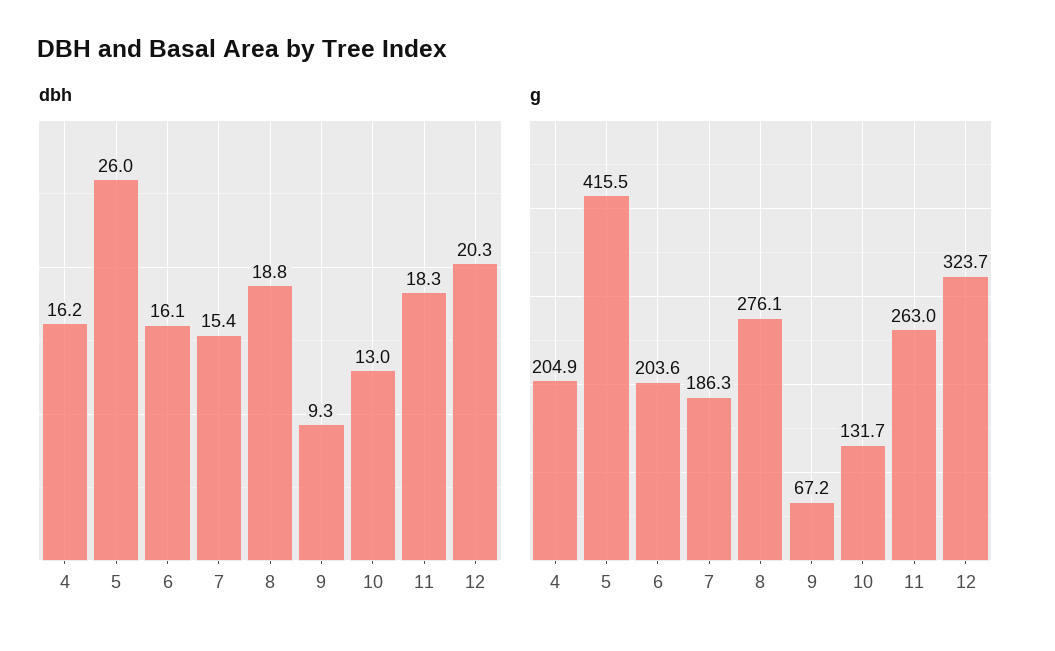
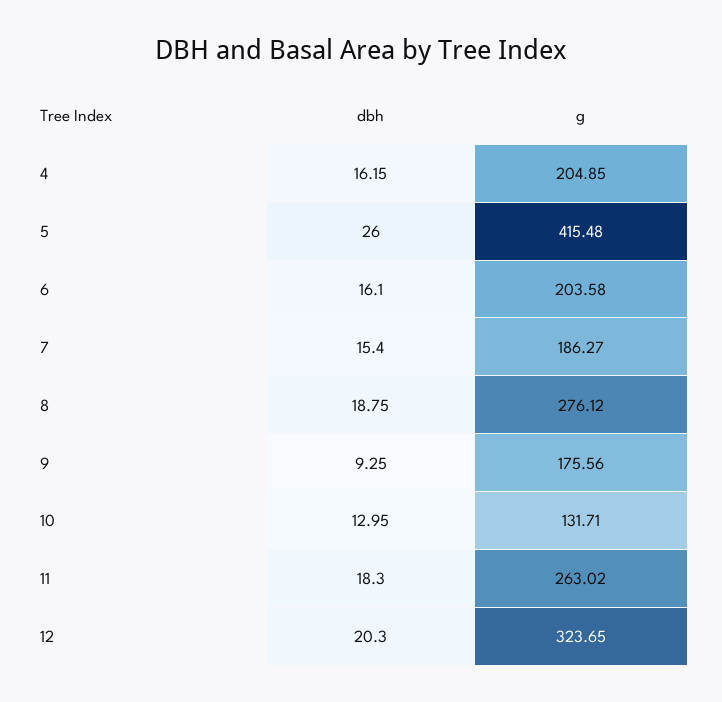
g, 9: 67.2 -> 175.56

